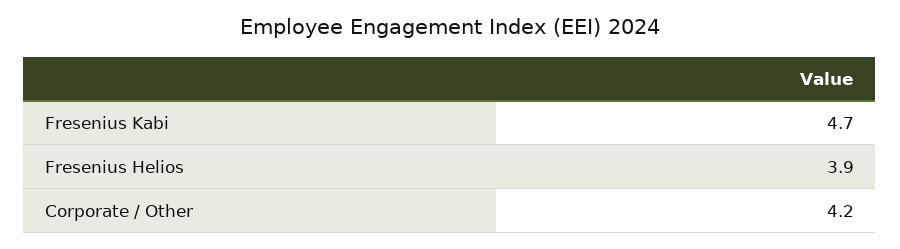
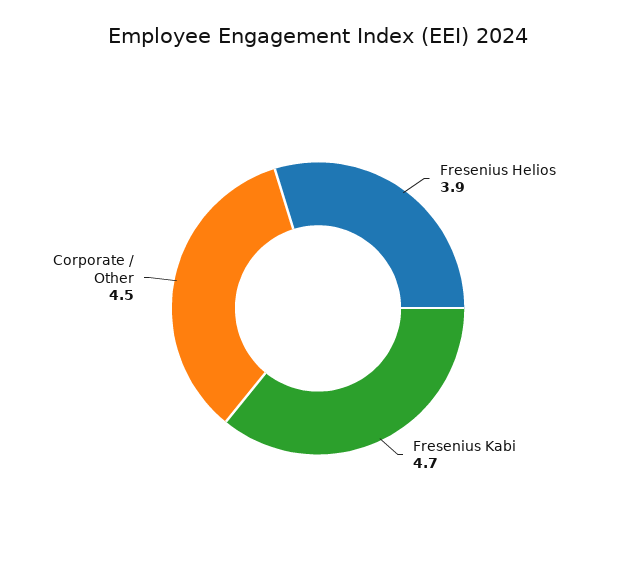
Corporate / Other: 4.2 -> 4.5

